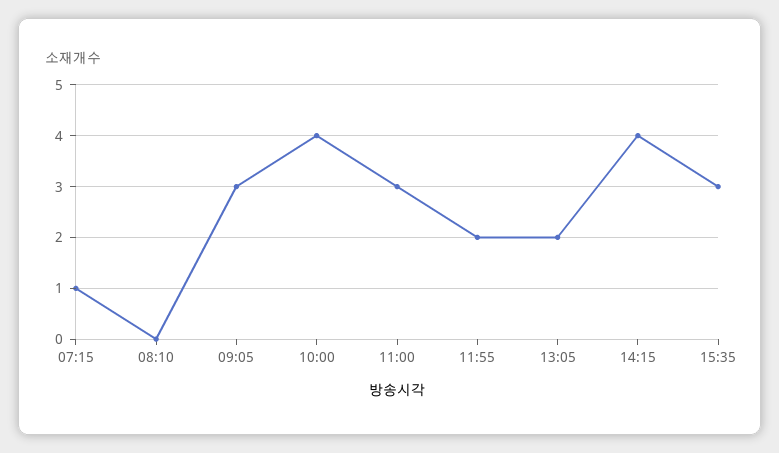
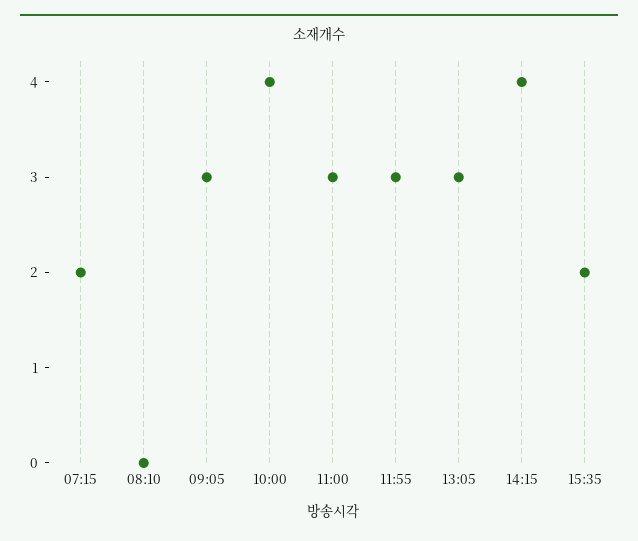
07:15: 1 -> 2
11:55: 2 -> 3
13:05: 2 -> 3
15:35: 3 -> 2

